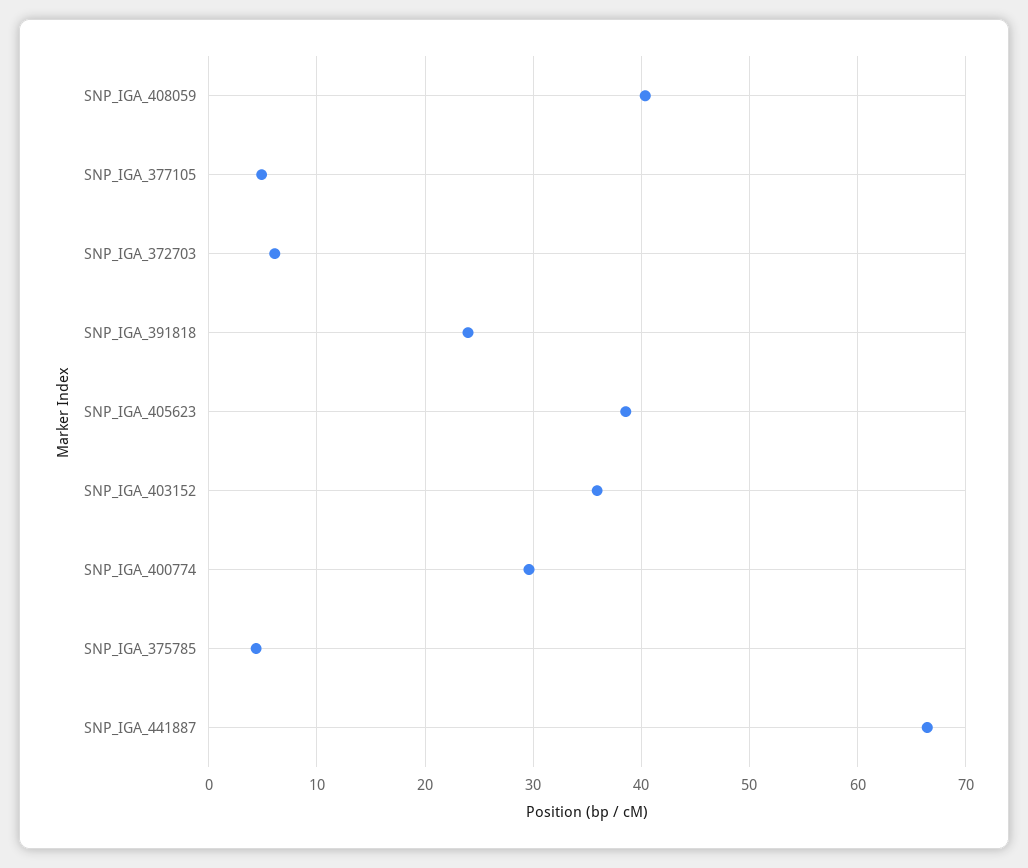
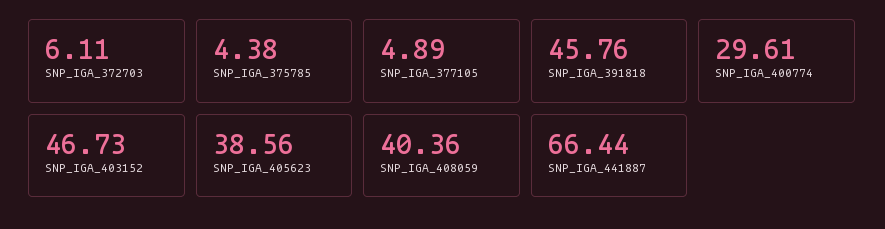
SNP_IGA_391818: 24 -> 45.76
SNP_IGA_403152: 36 -> 46.73

